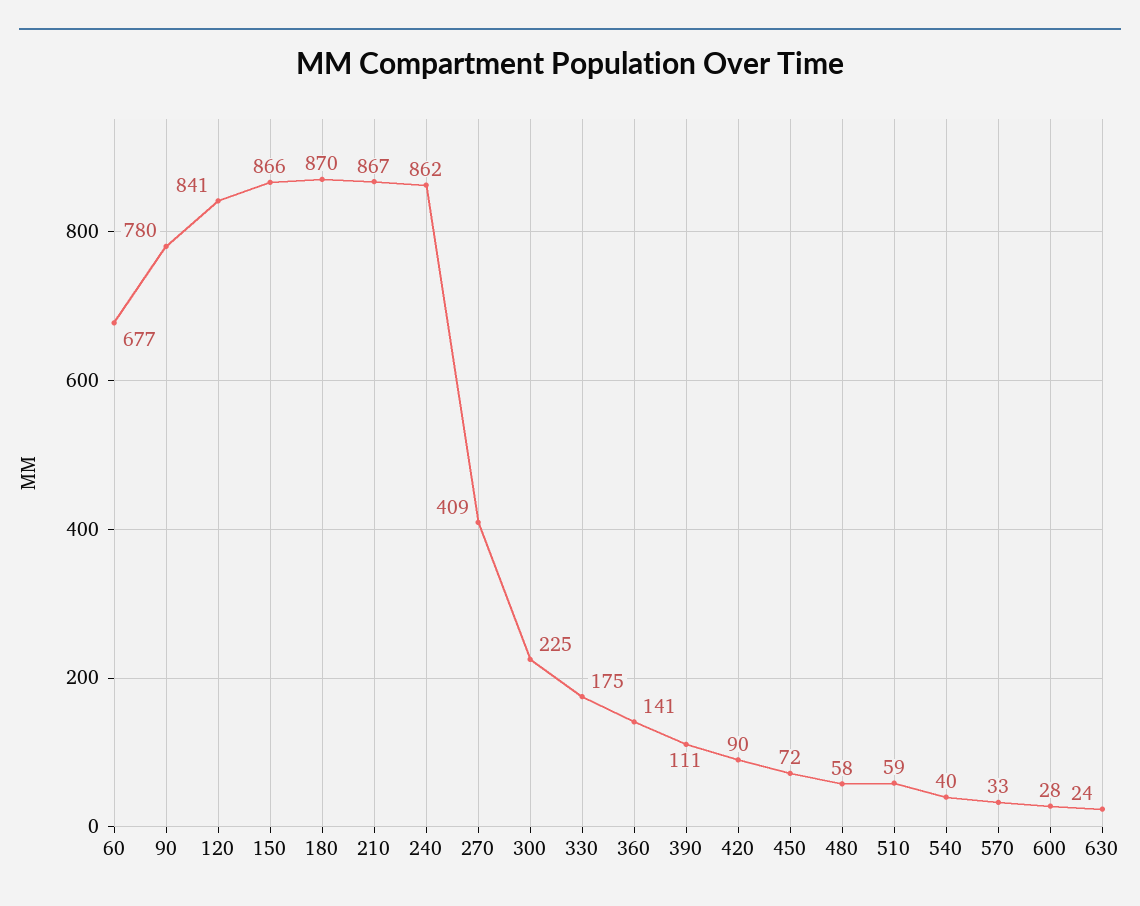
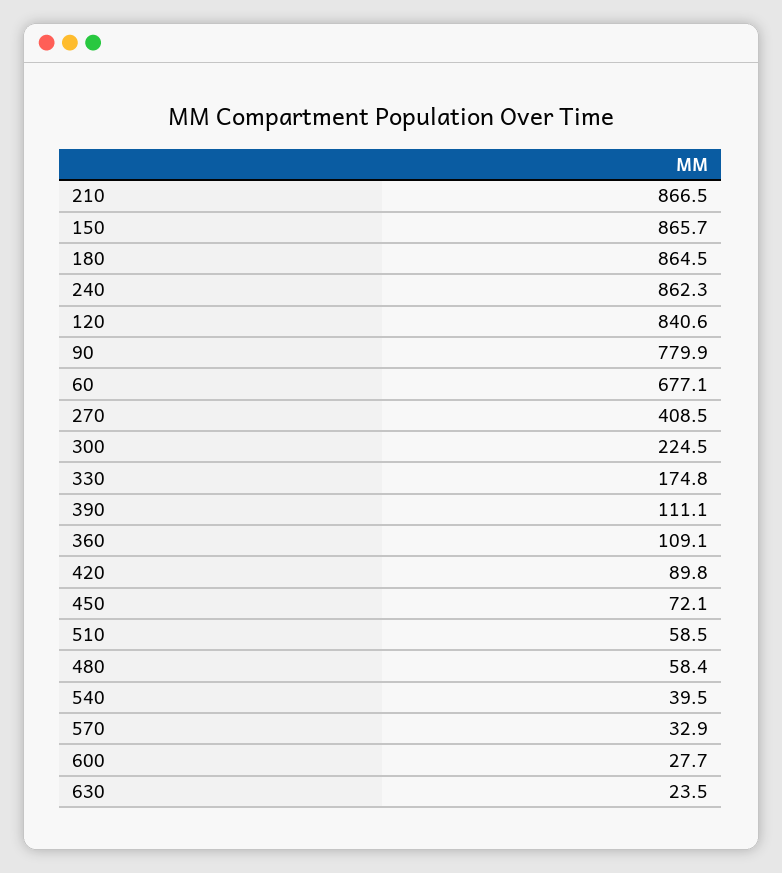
180: 870 -> 864.5
360: 141 -> 109.1

